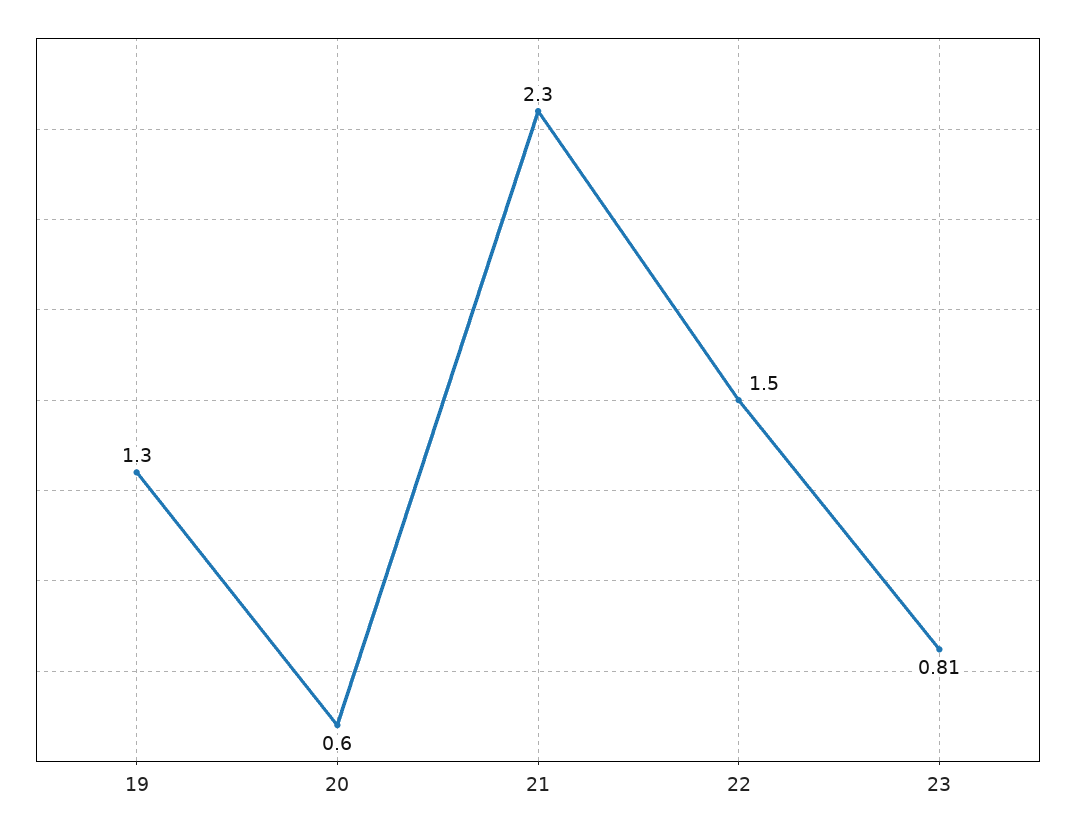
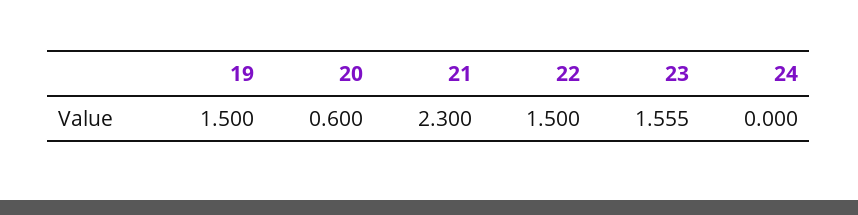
19: 1.3 -> 1.5
23: 0.81 -> 1.555
24: none -> 0

